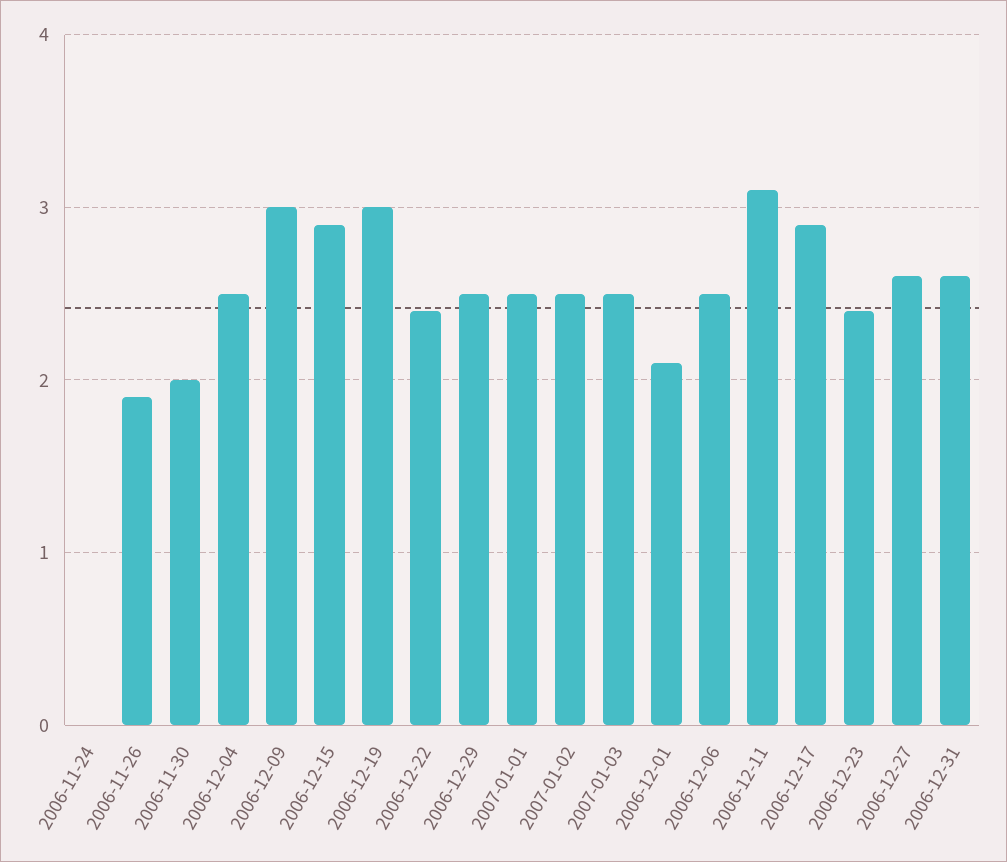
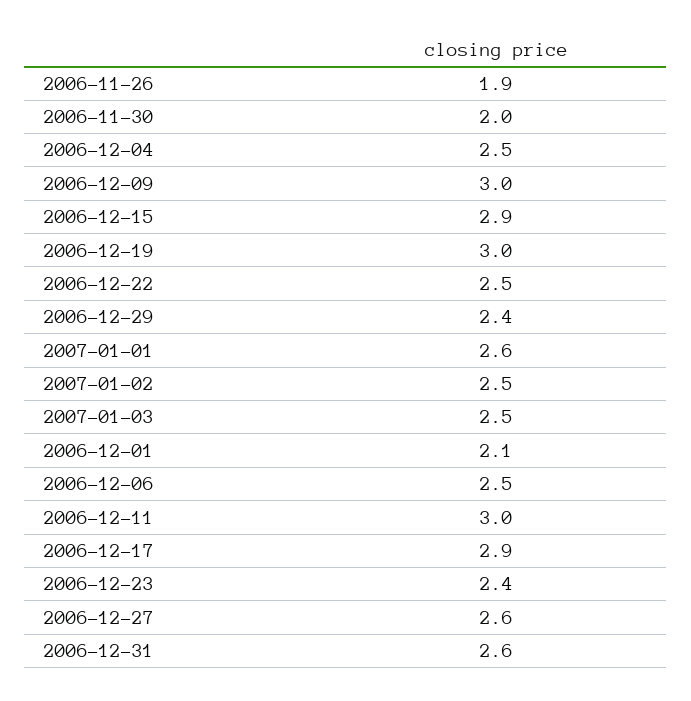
2006-11-24: 0 -> none
2006-12-22: 2.4 -> 2.5
2006-12-29: 2.5 -> 2.4
2007-01-01: 2.5 -> 2.6
2006-12-11: 3.1 -> 3

